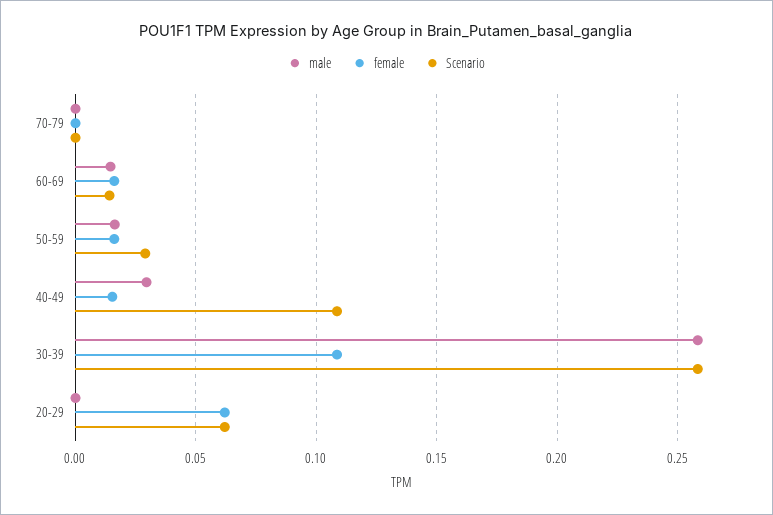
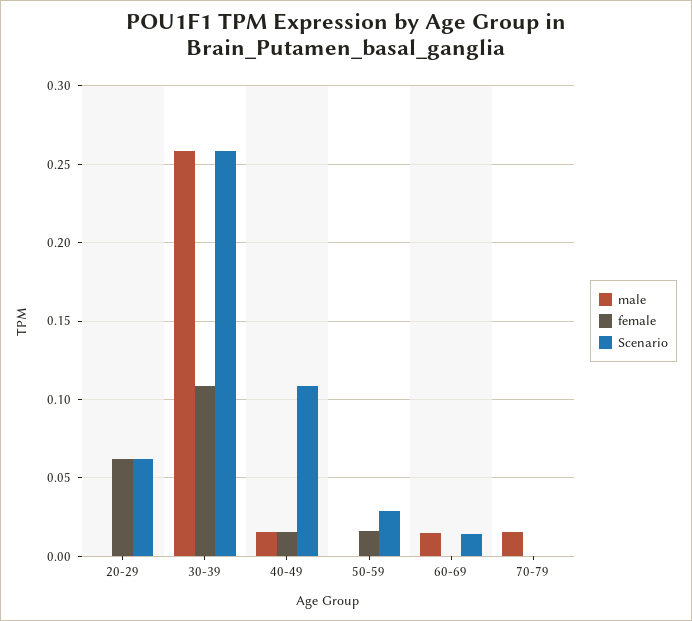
male, 70-79: 0 -> 0.015
female, 60-69: 0.015 -> 0
male, 50-59: 0.015 -> 0
male, 40-49: 0.03 -> 0.015

